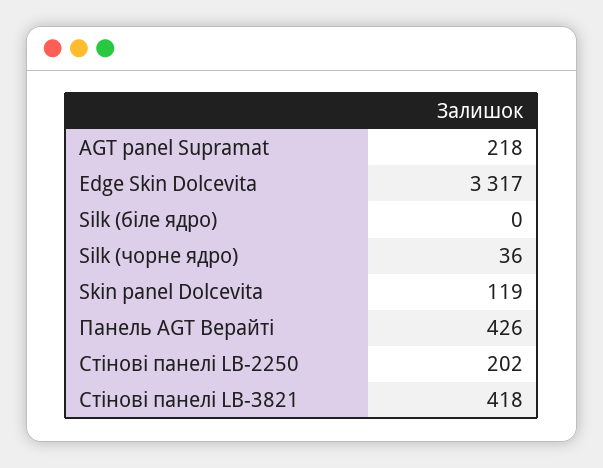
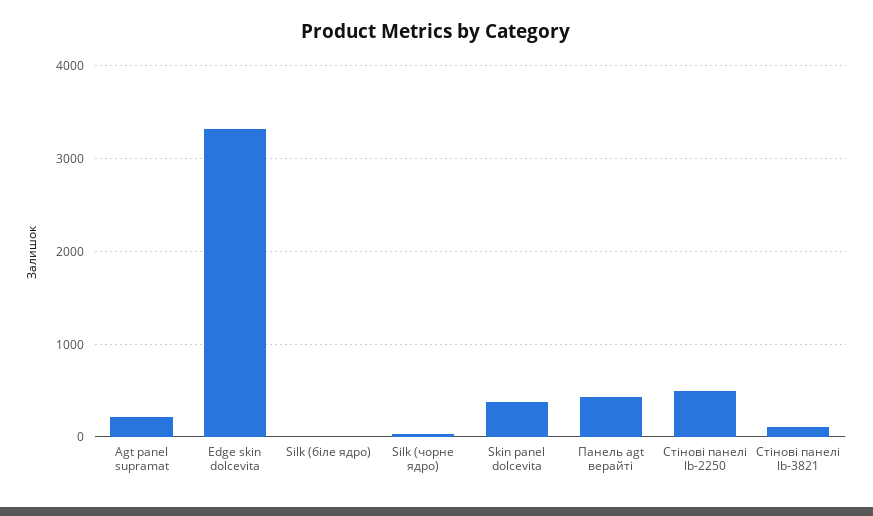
Skin panel Dolcevita: 119 -> 400
Стінові панелі LB-2250: 202 -> 500
Стінові панелі LB-3821: 418 -> 100

